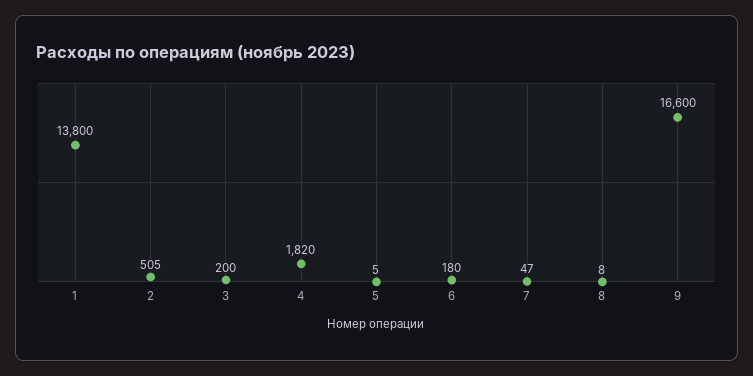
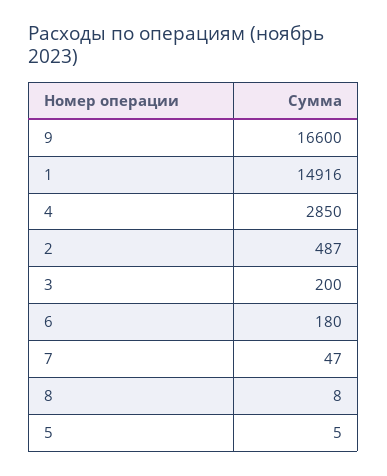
1: 13800 -> 14916
2: 505 -> 487
4: 1820 -> 2850

